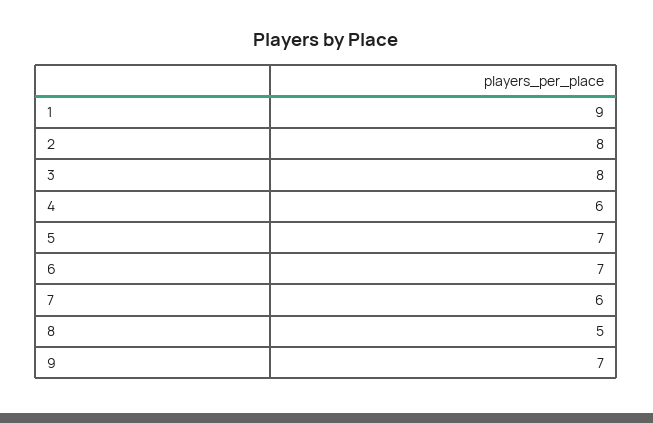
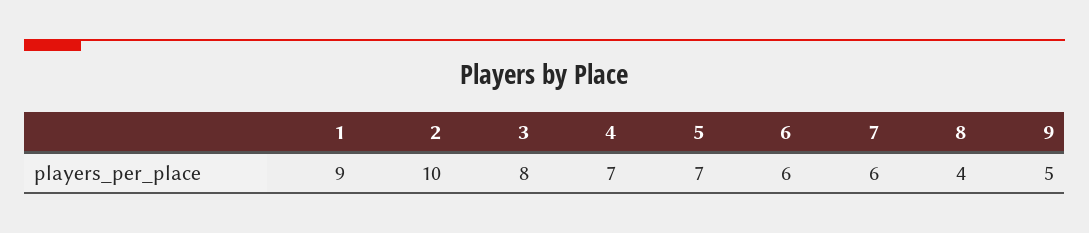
2: 8 -> 10
4: 6 -> 7
6: 7 -> 6
8: 5 -> 4
9: 7 -> 5

